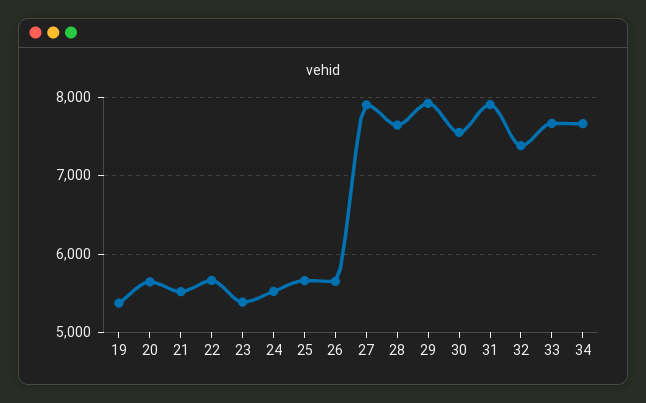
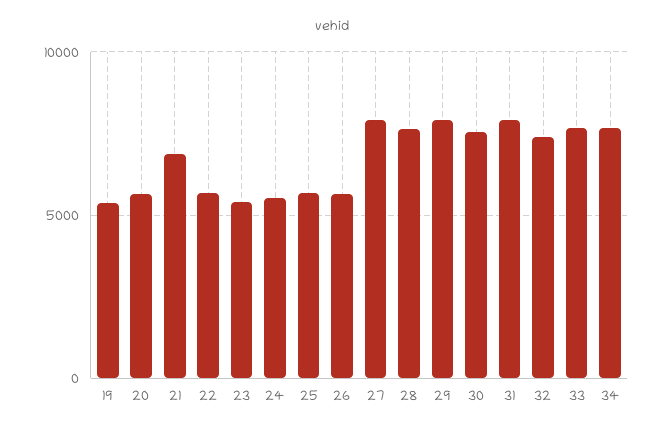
21: 5500 -> 7000

